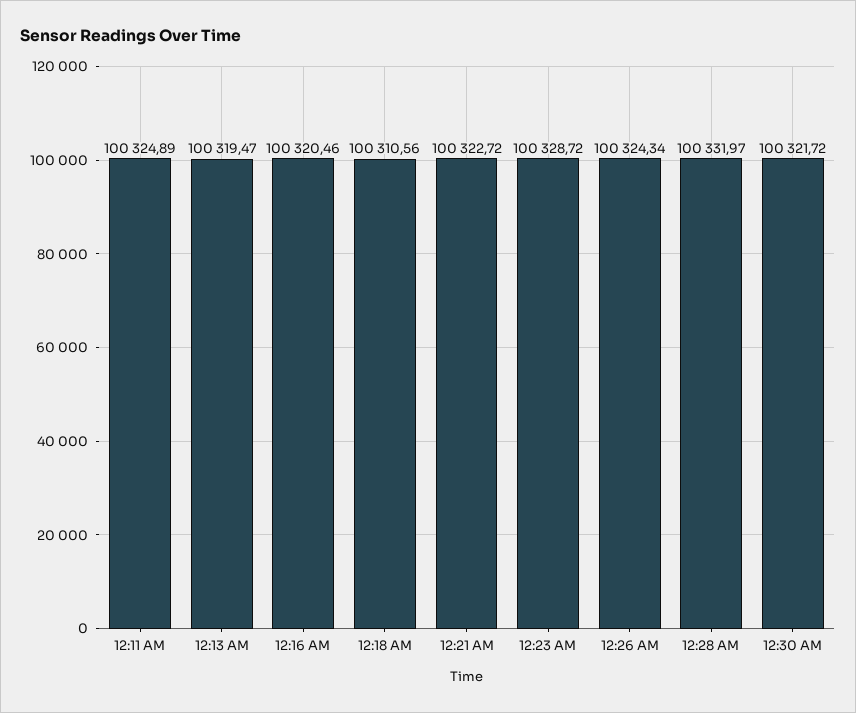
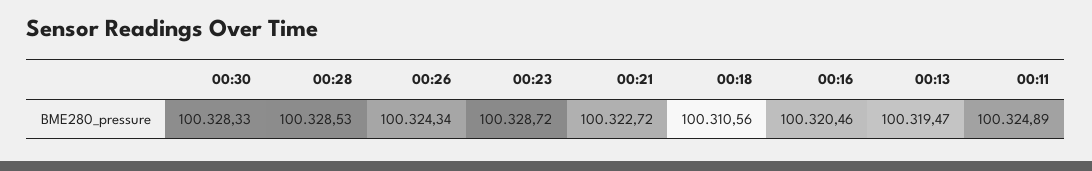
12:28 AM: 100331.97 -> 100328.53
12:30 AM: 100321.72 -> 100328.33

